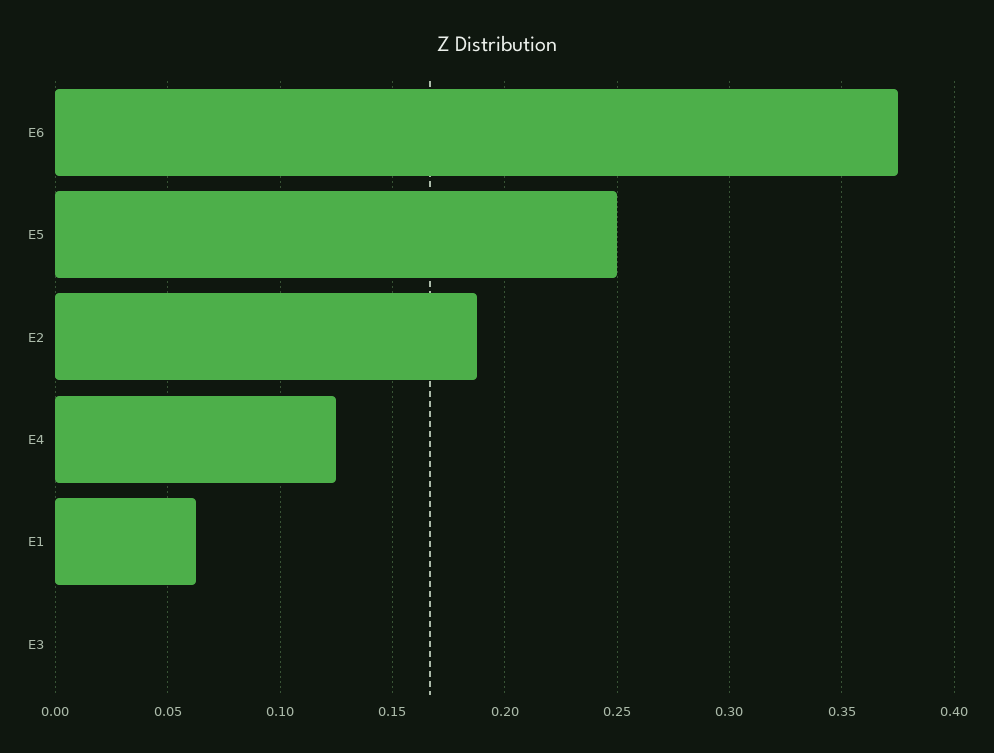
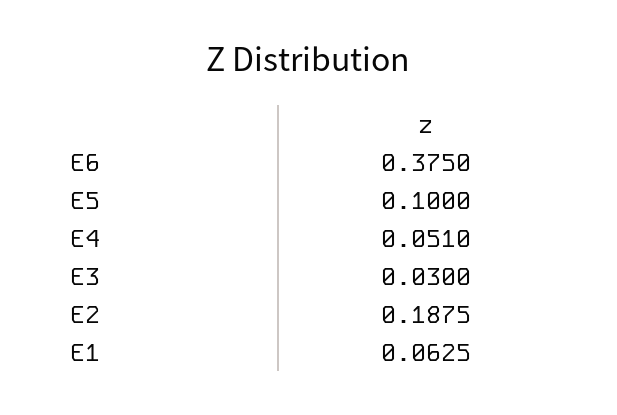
E5: 0.25 -> 0.1
E4: 0.125 -> 0.051
E3: 0 -> 0.03

